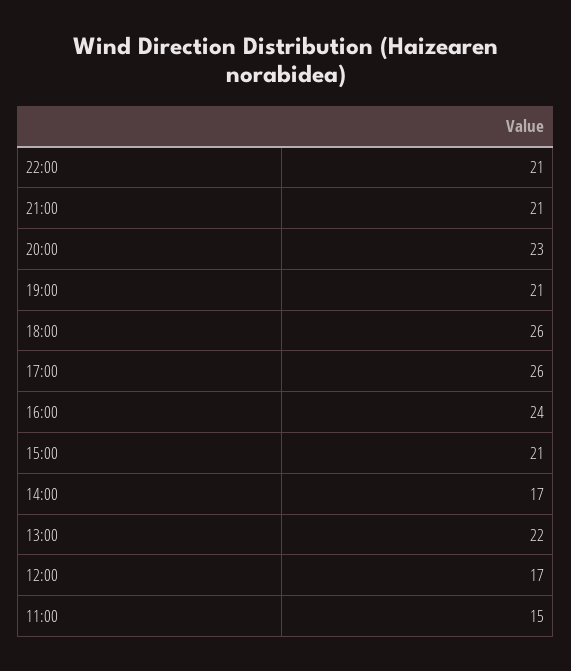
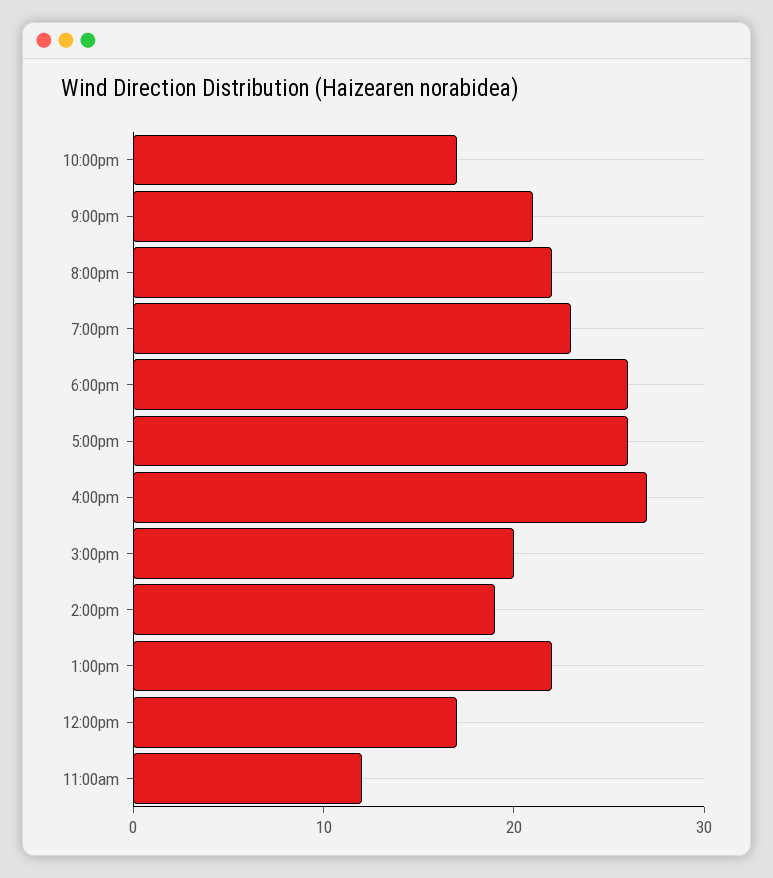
22:00: 21 -> 17
20:00: 23 -> 22
19:00: 21 -> 23
16:00: 24 -> 27
15:00: 21 -> 20
14:00: 17 -> 19
11:00: 15 -> 12

